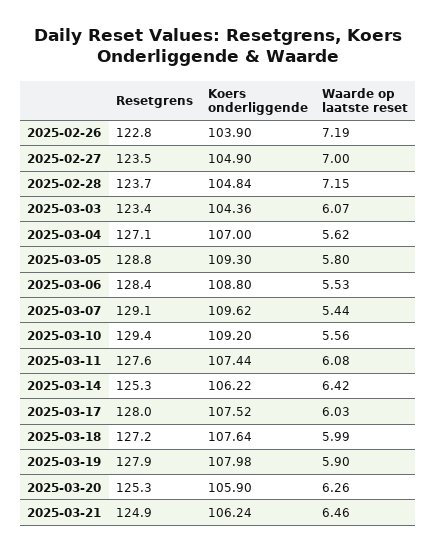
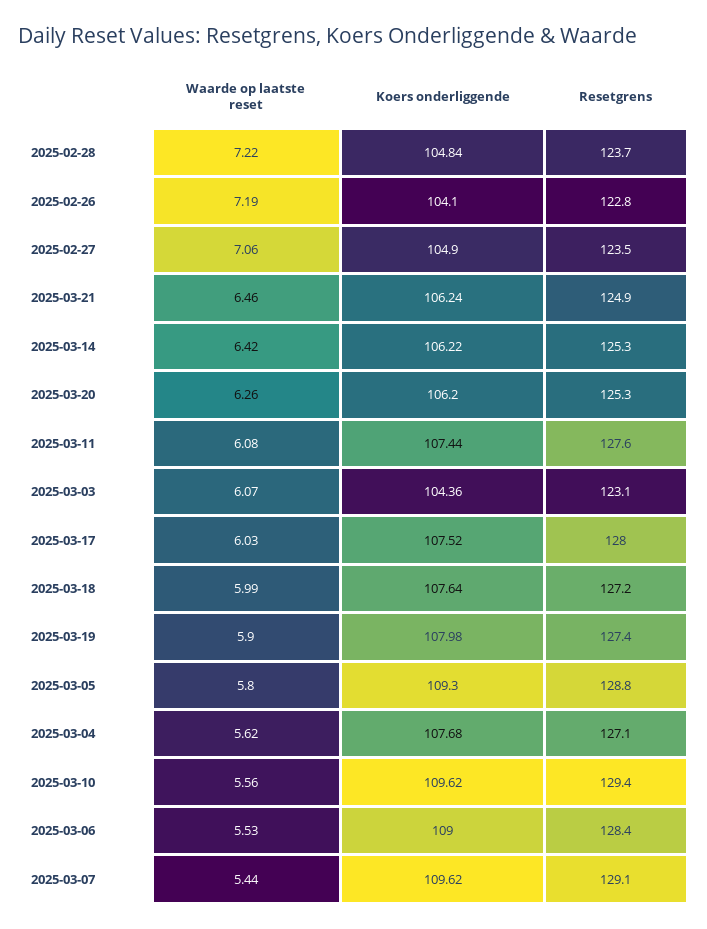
Koers onderliggende, 2025-02-26: 103.9 -> 104.1
Waarde op laatste reset, 2025-02-27: 7 -> 7.06
Waarde op laatste reset, 2025-02-28: 7.15 -> 7.22
Resetgrens, 2025-03-03: 123.4 -> 123.1
Koers onderliggende, 2025-03-04: 107 -> 107.68
Koers onderliggende, 2025-03-06: 108.8 -> 109
Koers onderliggende, 2025-03-10: 109.2 -> 109.62
Resetgrens, 2025-03-19: 127.9 -> 127.4
Koers onderliggende, 2025-03-20: 105.9 -> 106.2

